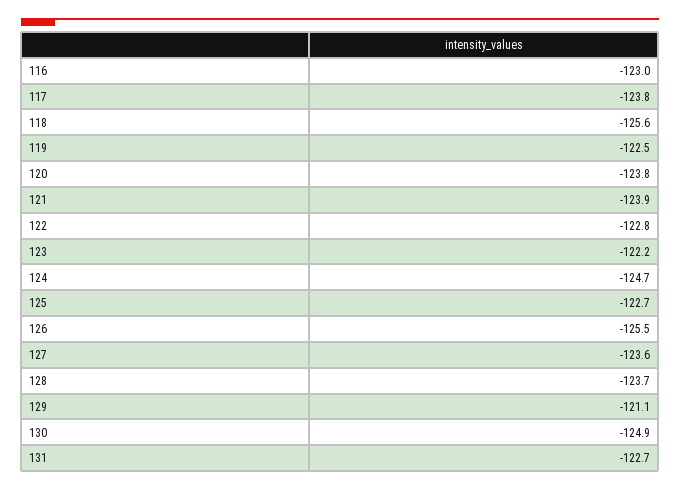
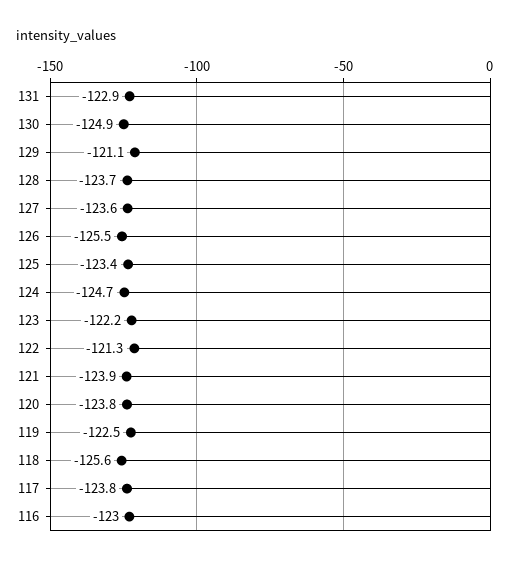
122: -122.8 -> -121.3
125: -122.7 -> -123.4
131: -122.7 -> -122.9

